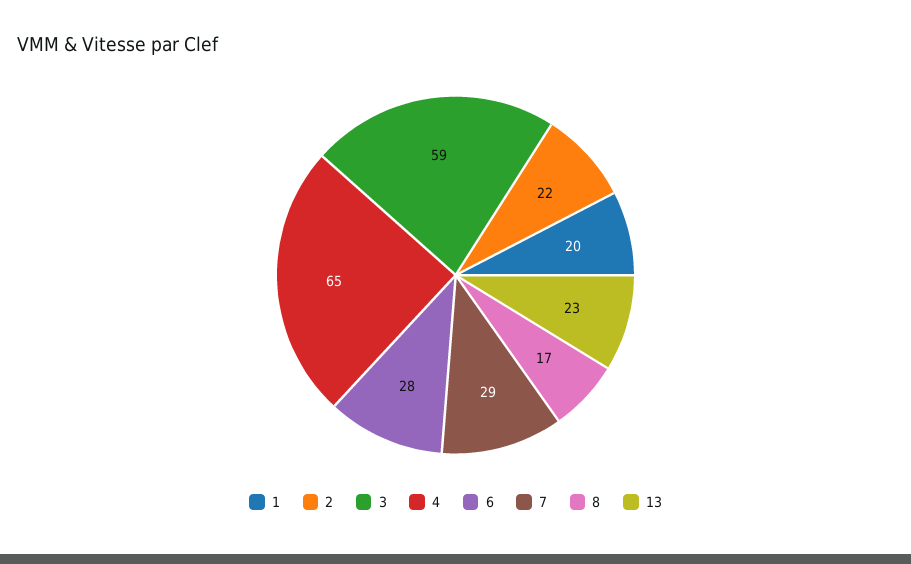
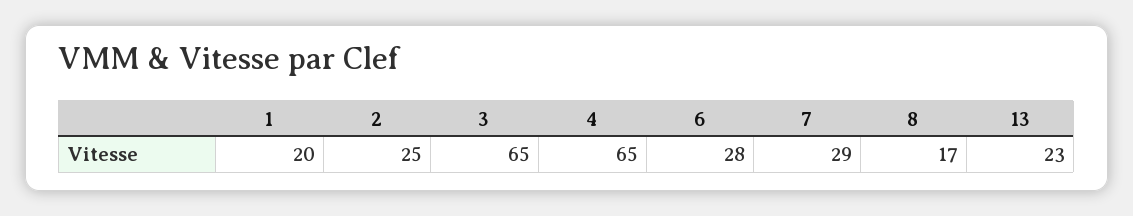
2: 22 -> 25
3: 59 -> 65

